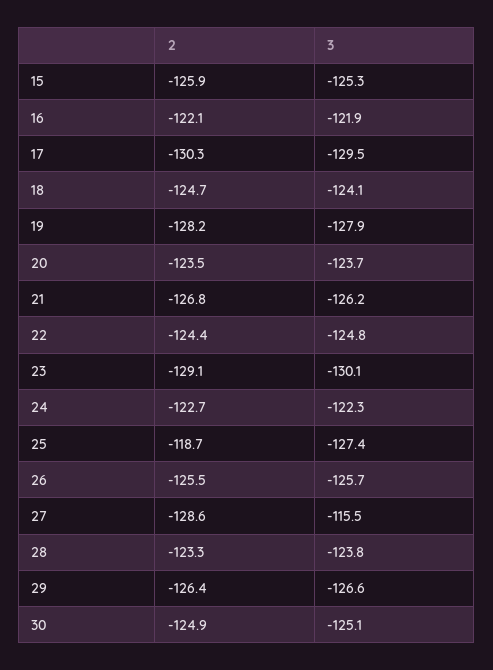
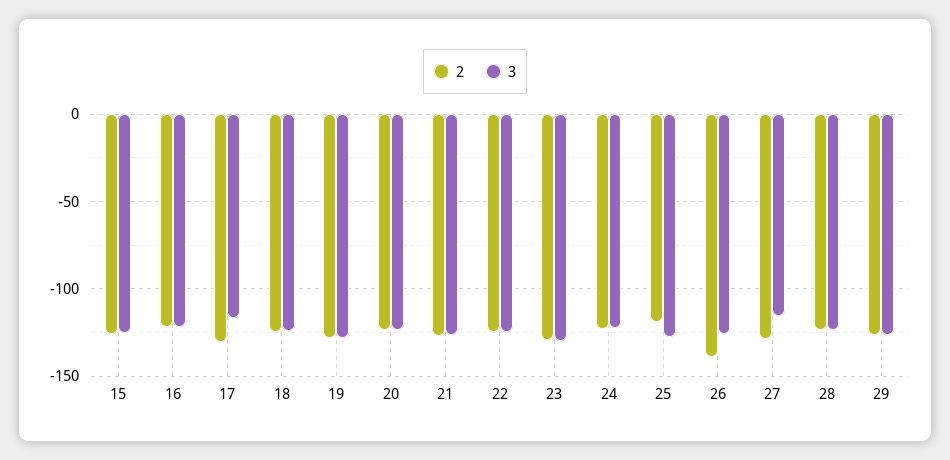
3, 17: -129.5 -> -115
2, 26: -125.5 -> -140
2, 30: -124.9 -> none
3, 30: -125.1 -> none

